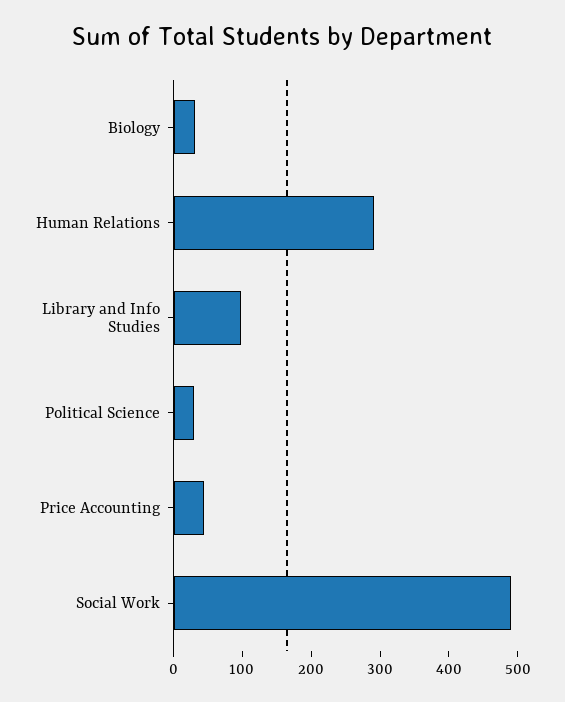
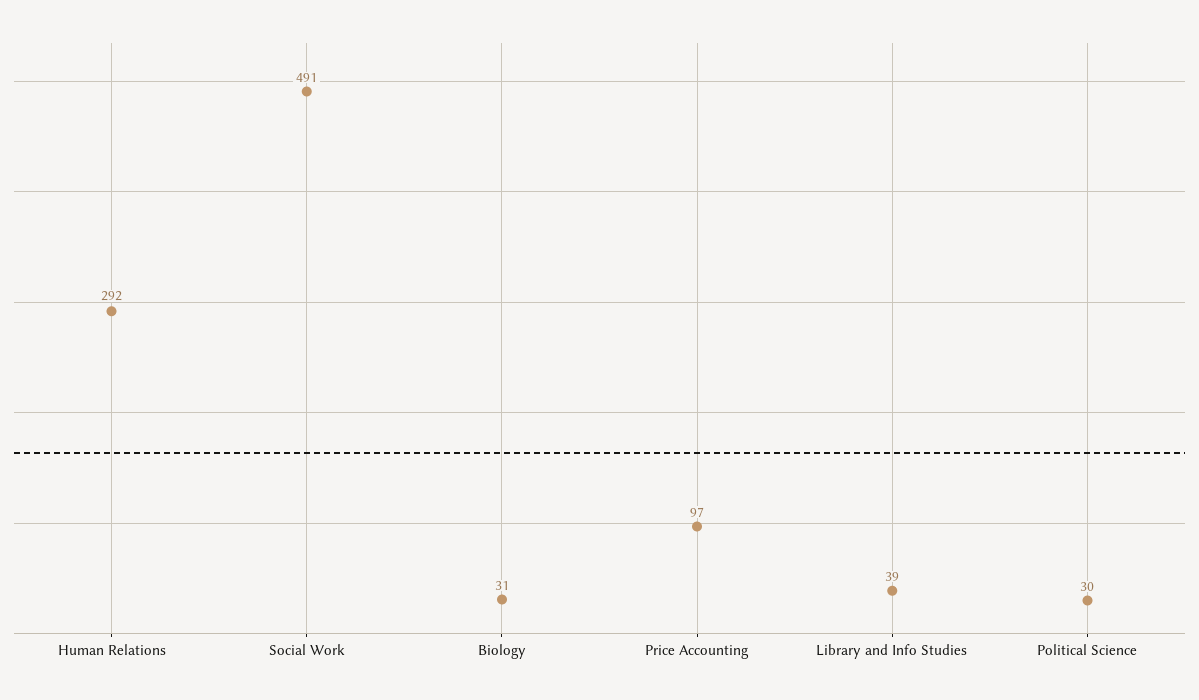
Library and Info Studies: 100 -> 39
Price Accounting: 40 -> 97

